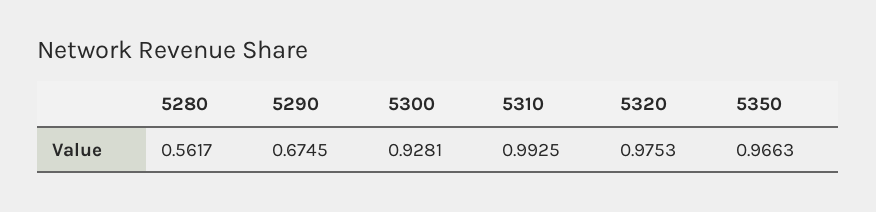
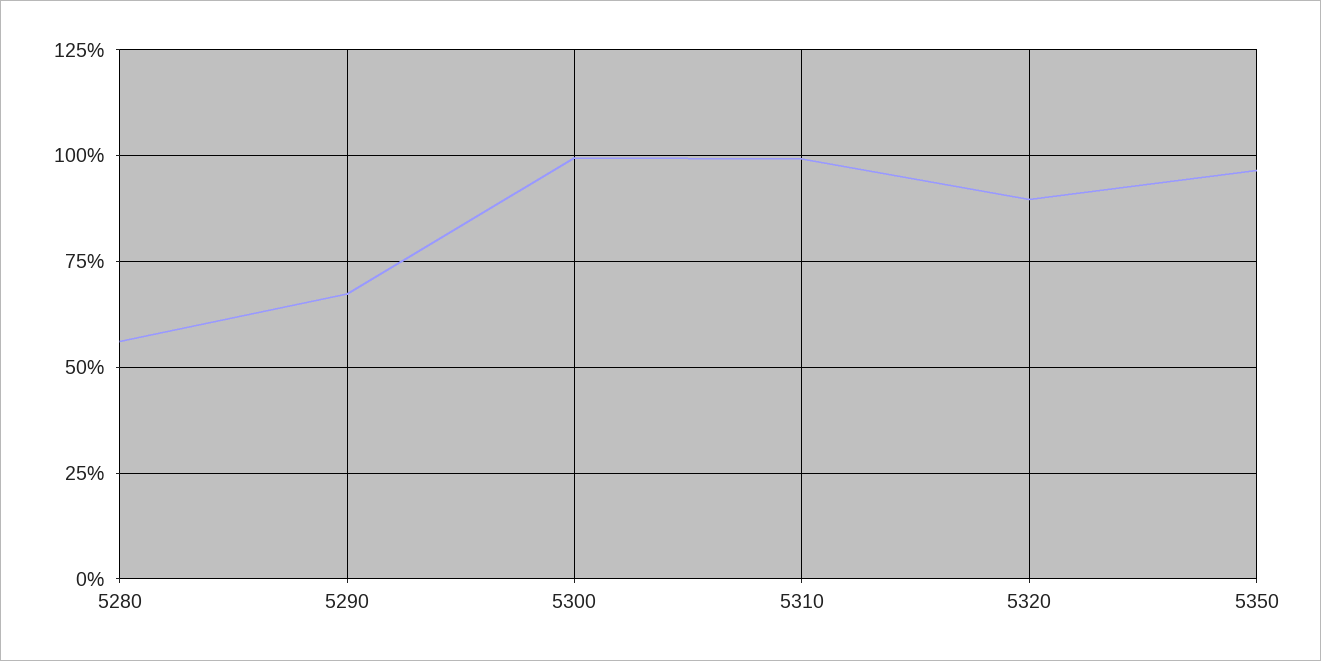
5300: 0.9281 -> 1
5320: 0.9753 -> 0.9

